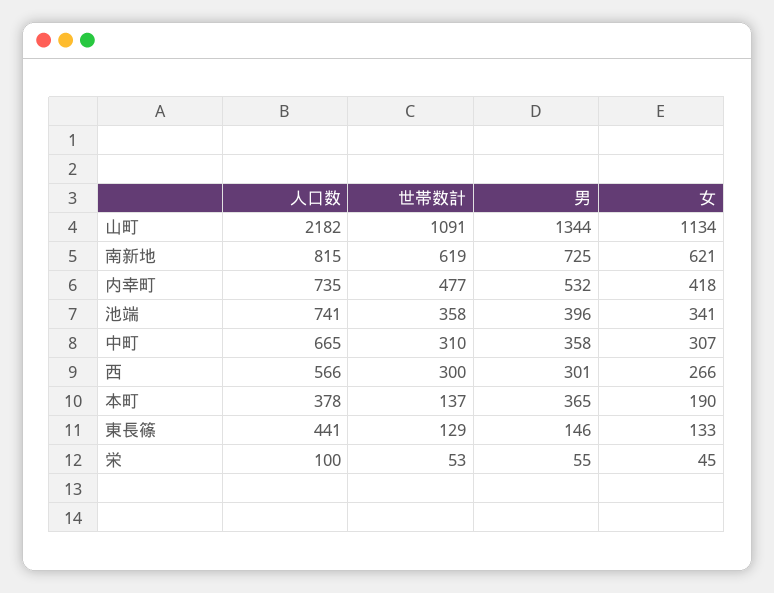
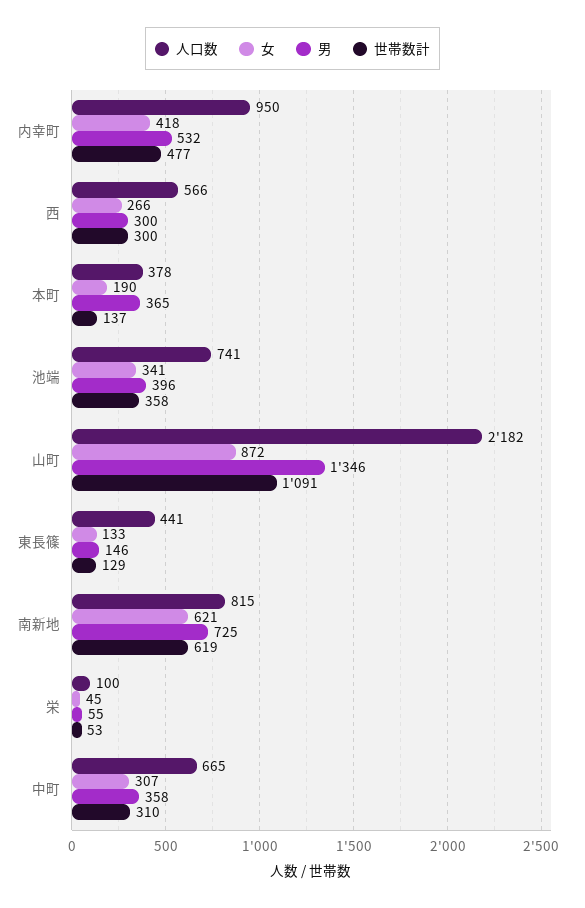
男, 山町: 1344 -> 1346
女, 山町: 1134 -> 872
人口数, 内幸町: 735 -> 950
男, 西: 301 -> 300

